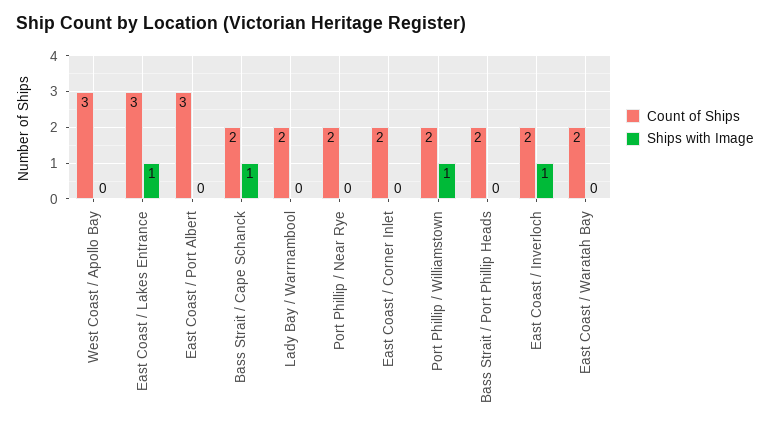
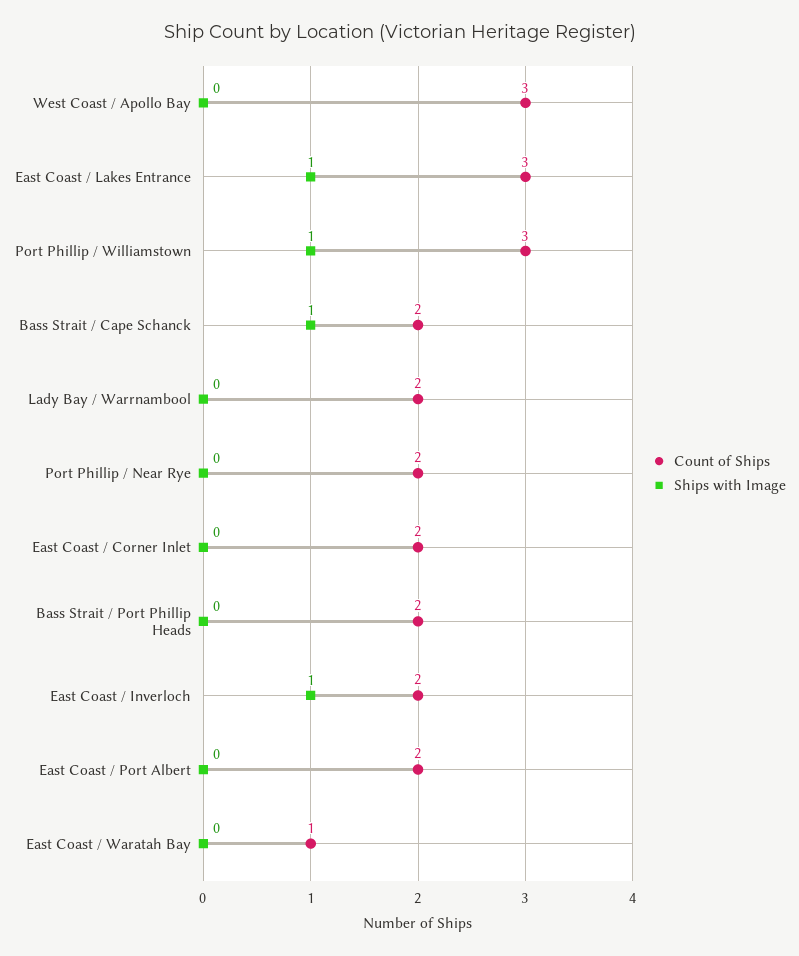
Count of Ships, East Coast / Port Albert: 3 -> 2
Count of Ships, Port Phillip / Williamstown: 2 -> 3
Count of Ships, East Coast / Waratah Bay: 2 -> 1

